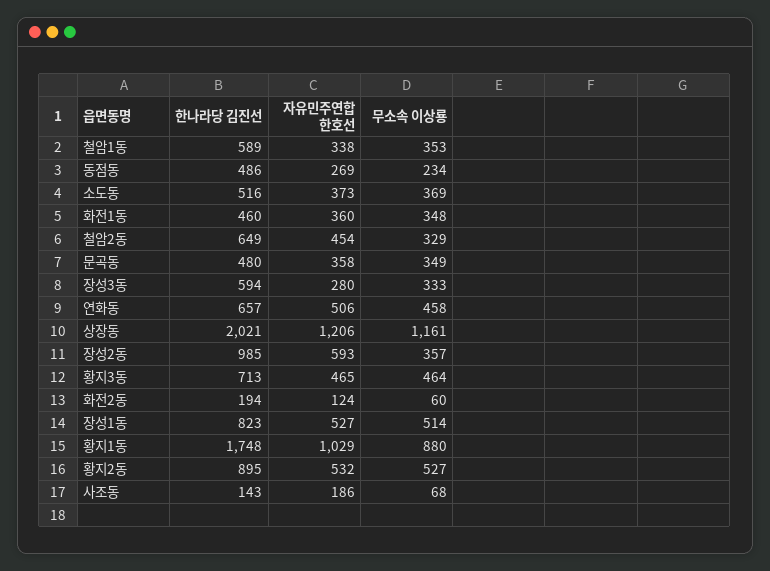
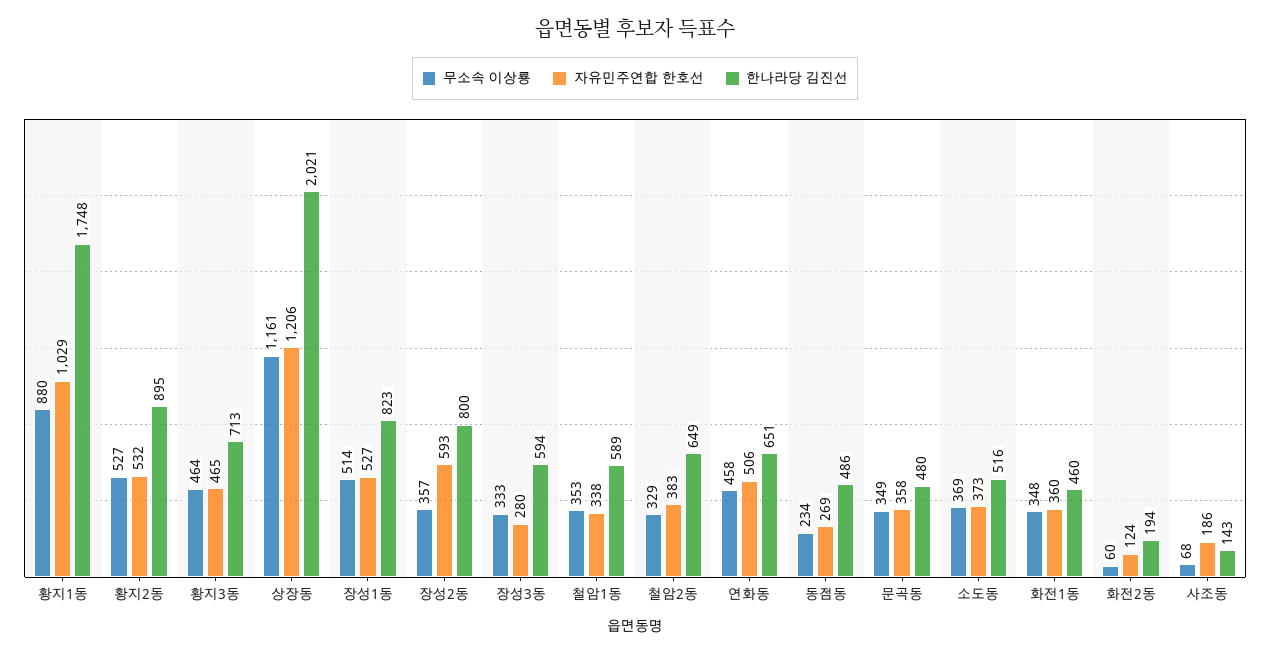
자유민주연합 한호선, 철암2동: 454 -> 383
한나라당 김진선, 연화동: 657 -> 651
한나라당 김진선, 장성2동: 985 -> 800

